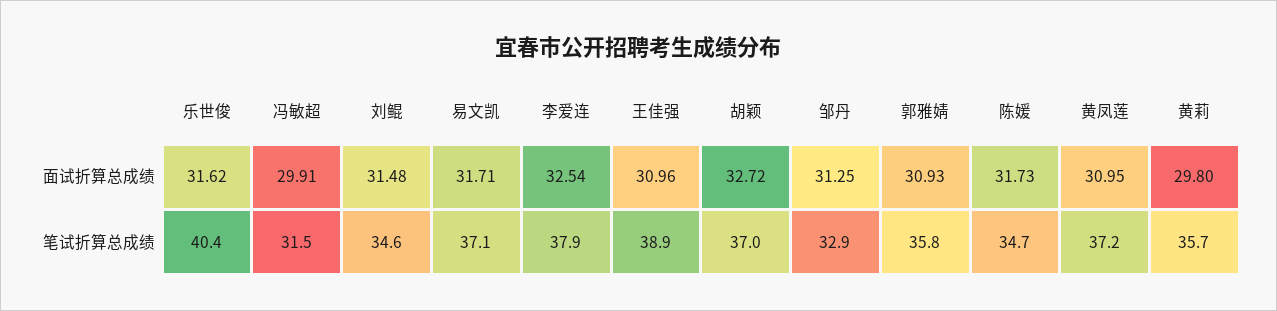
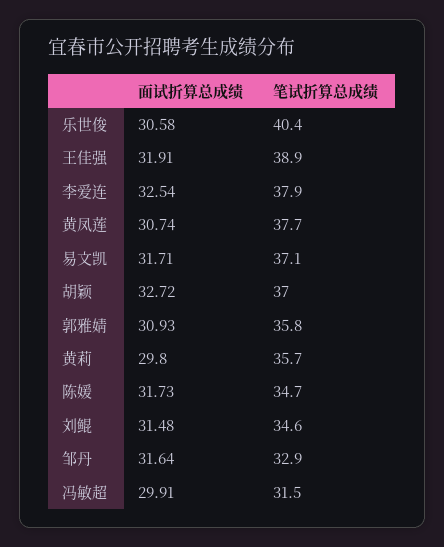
乐世俊, 面试折算总成绩: 31.62 -> 30.58
王佳强, 面试折算总成绩: 30.96 -> 31.91
邹丹, 面试折算总成绩: 31.25 -> 31.64
黄凤莲, 面试折算总成绩: 30.95 -> 30.74
黄凤莲, 笔试折算总成绩: 37.2 -> 37.7

